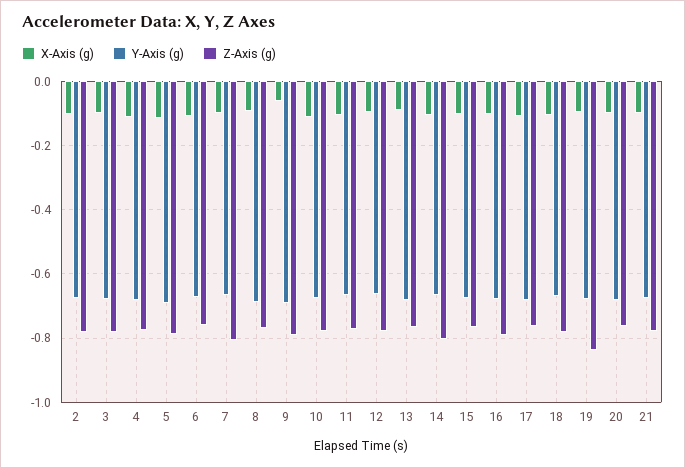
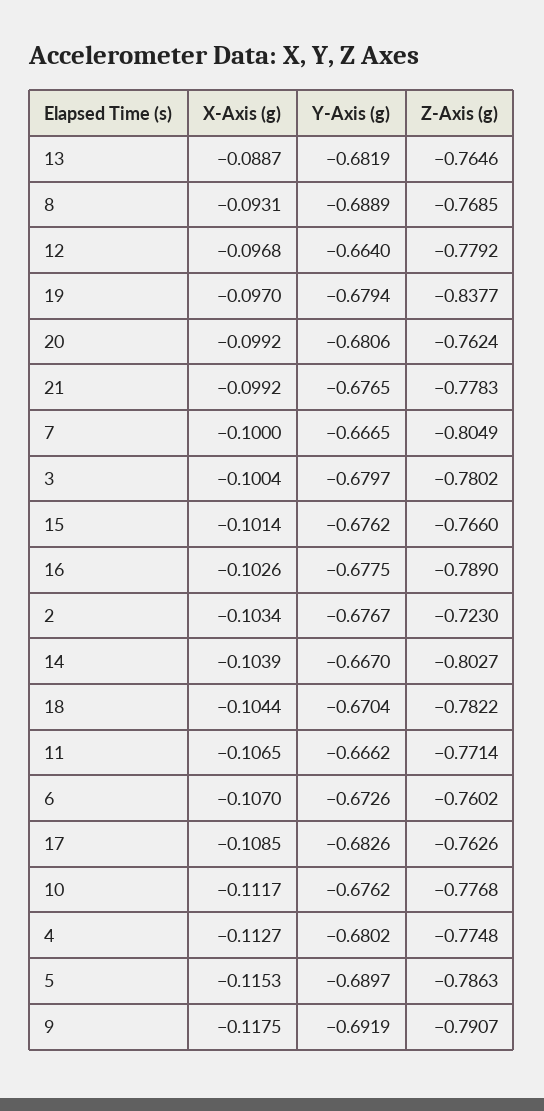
Z-Axis (g), 2: -0.78 -> -0.723
X-Axis (g), 9: -0.06 -> -0.1175

